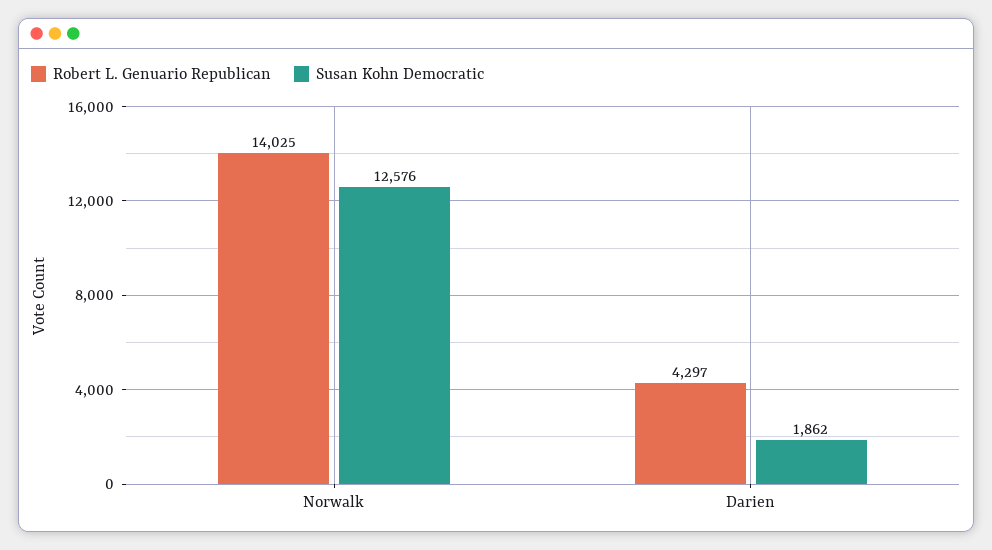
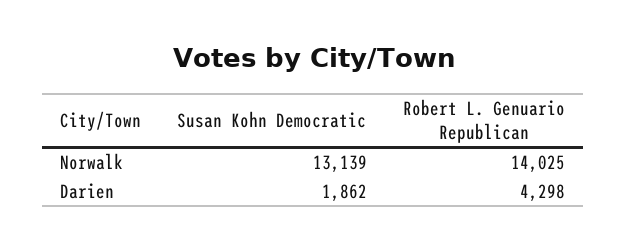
Susan Kohn Democratic, Norwalk: 12576 -> 13139
Robert L. Genuario Republican, Darien: 4297 -> 4298

